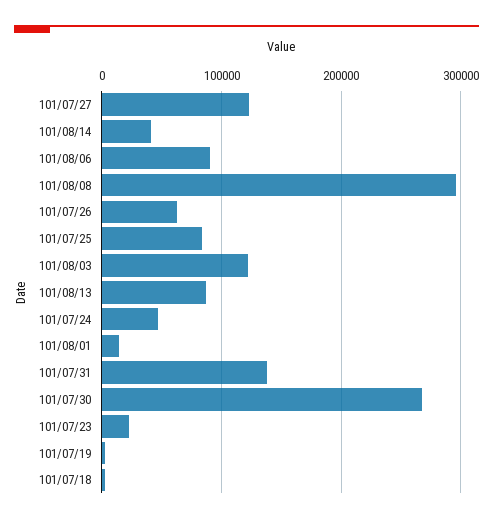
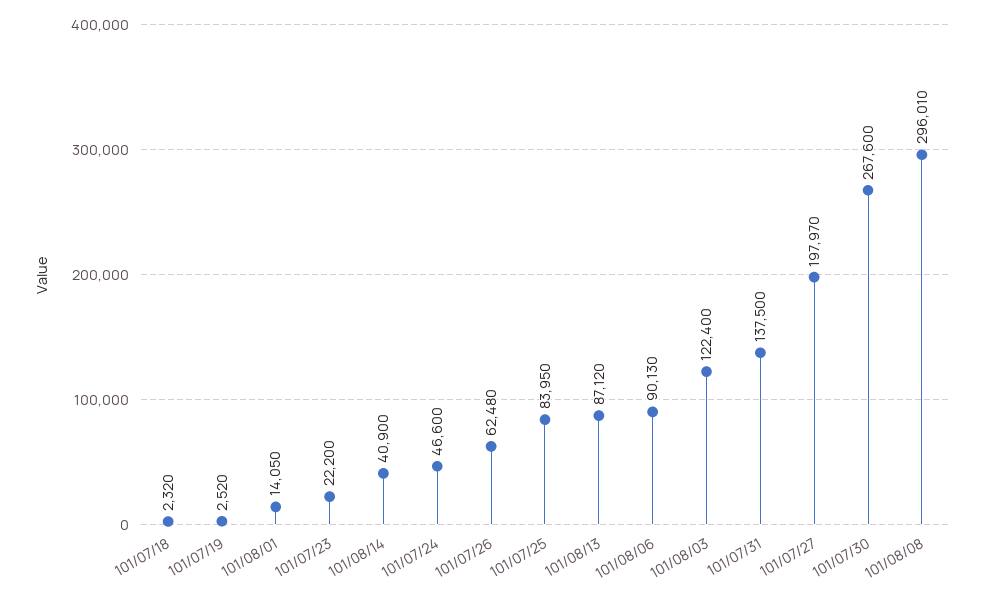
101/07/27: 120000 -> 197970

